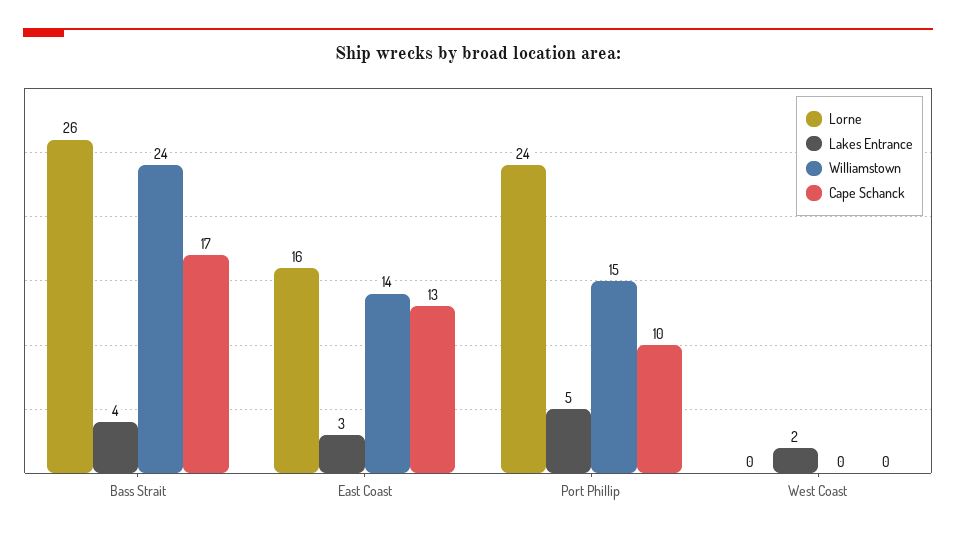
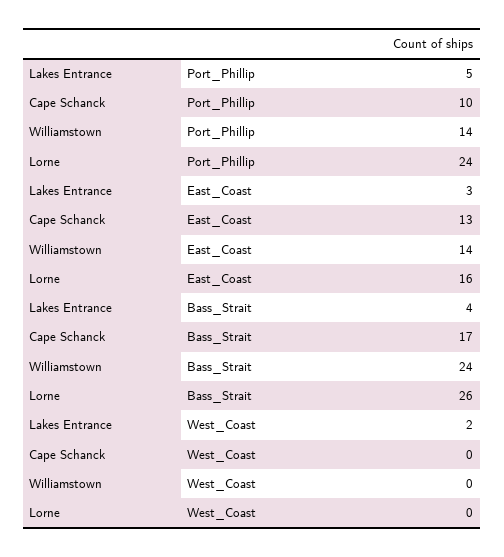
Williamstown, Port Phillip: 15 -> 14

